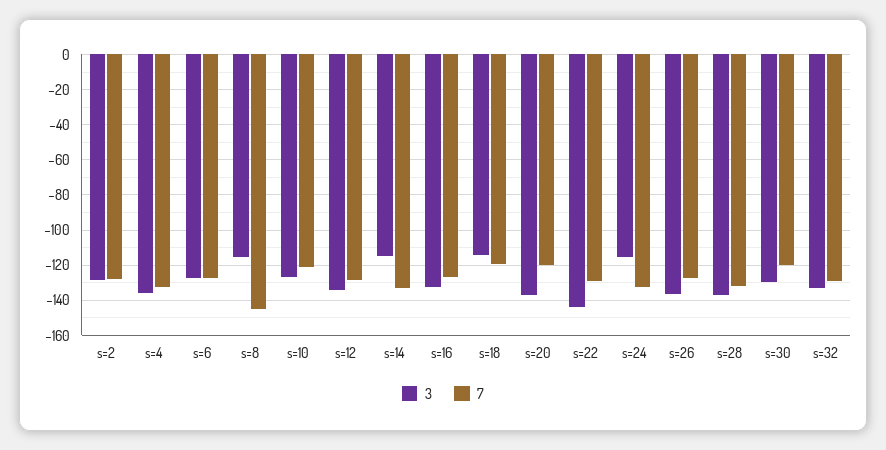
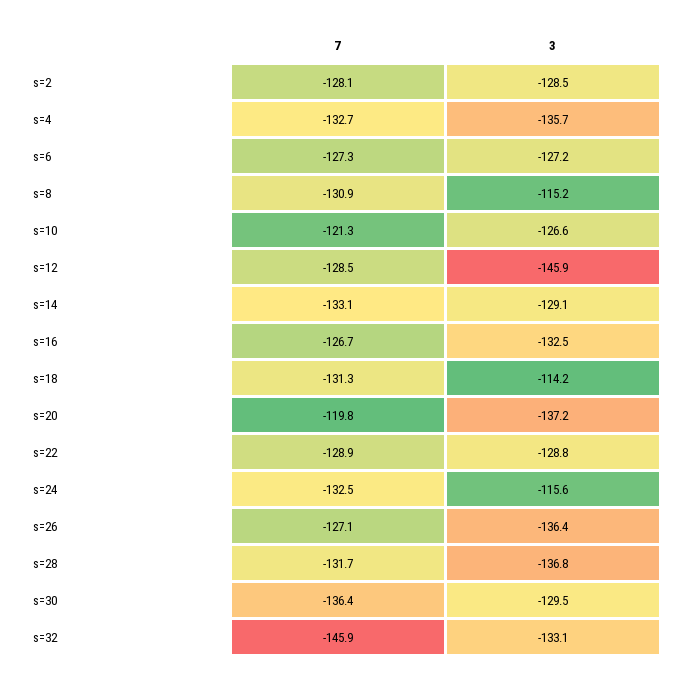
7, s=8: -145 -> -130.9
3, s=12: -135 -> -145.9
3, s=14: -115 -> -129.1
7, s=18: -120 -> -131.3
3, s=22: -145 -> -128.8
7, s=30: -120 -> -136.4
7, s=32: -130 -> -145.9

